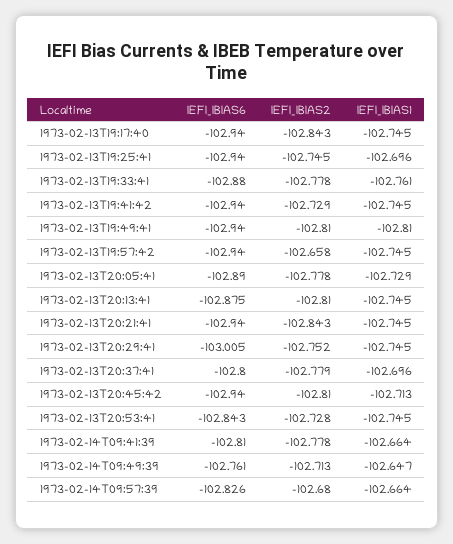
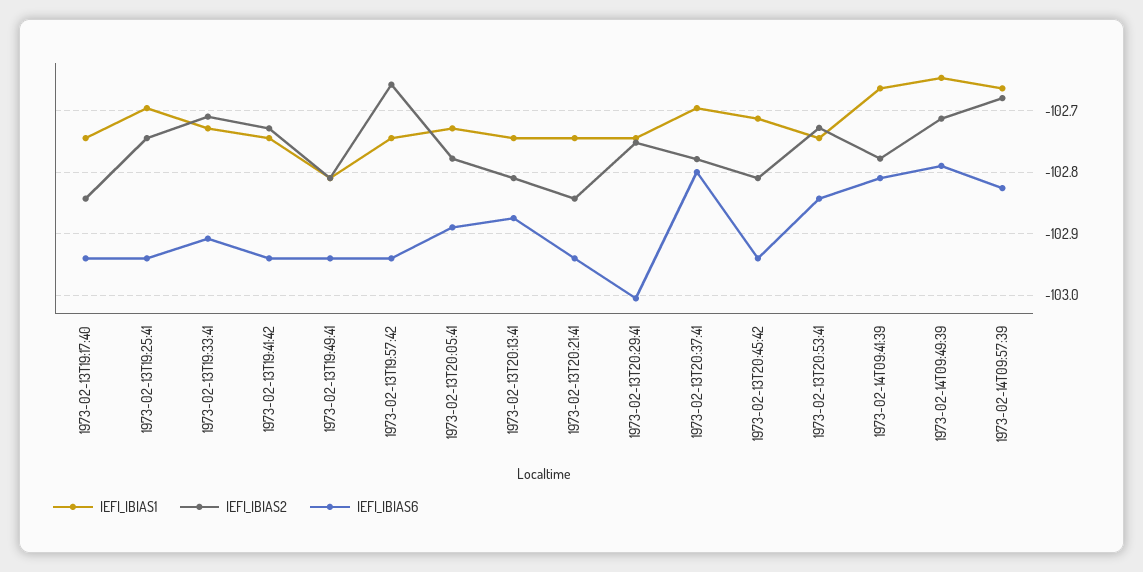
IEFI_IBIAS6, 1973-02-13T19:33:41: -102.88 -> -102.91
IEFI_IBIAS2, 1973-02-13T19:33:41: -102.778 -> -102.71
IEFI_IBIAS1, 1973-02-13T19:33:41: -102.761 -> -102.73
IEFI_IBIAS6, 1973-02-14T09:49:39: -102.761 -> -102.79

